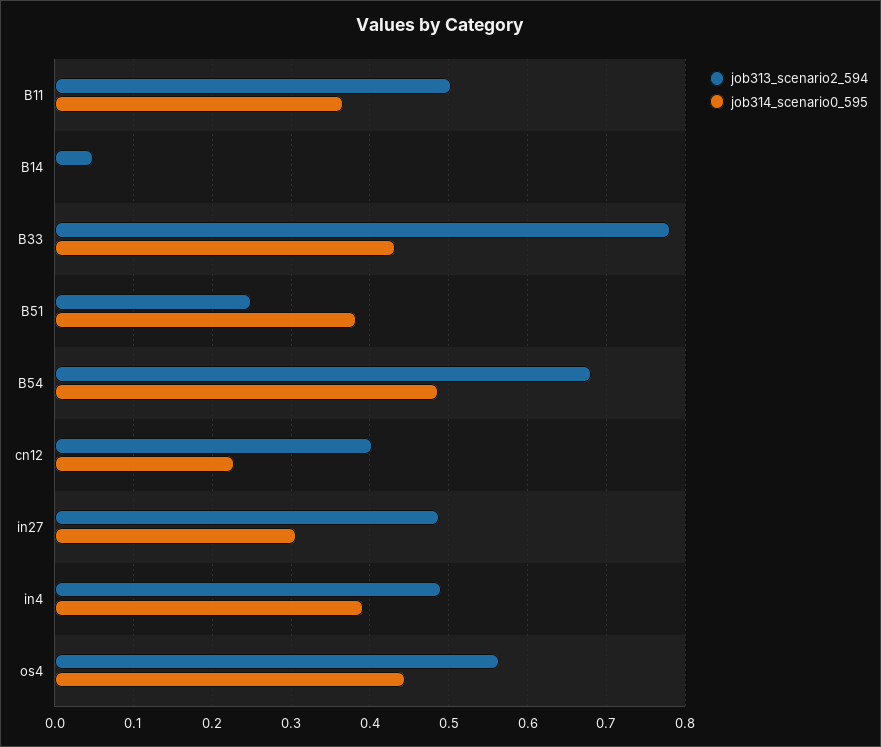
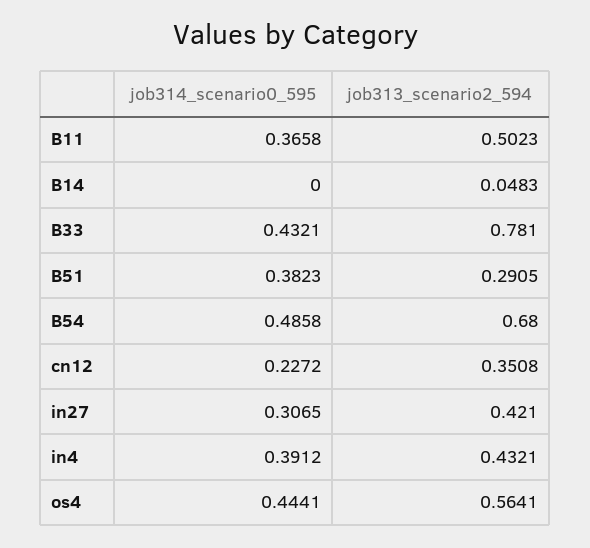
job313_scenario2_594, B51: 0.25 -> 0.2905
job313_scenario2_594, cn12: 0.4 -> 0.3508
job313_scenario2_594, in27: 0.49 -> 0.421
job313_scenario2_594, in4: 0.49 -> 0.4321

